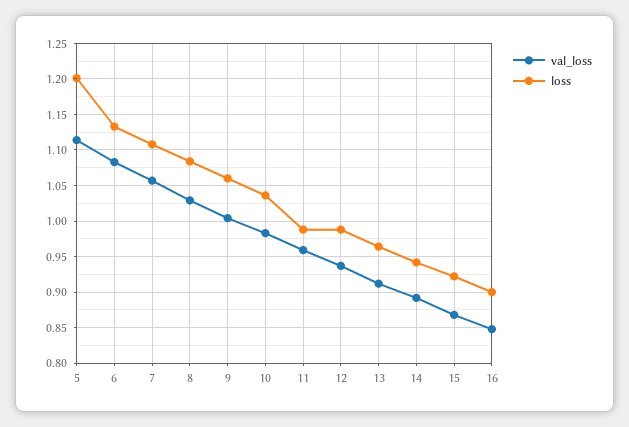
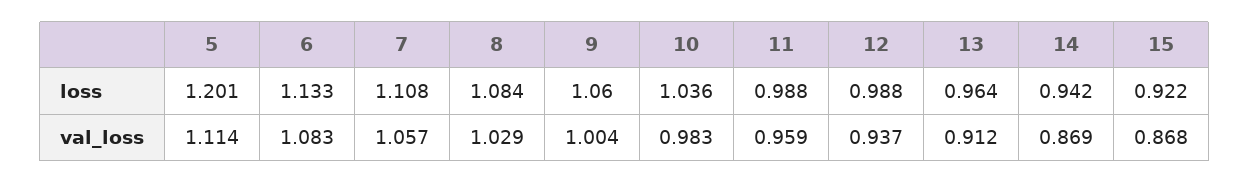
val_loss, 14: 0.89 -> 0.869
val_loss, 16: 0.85 -> none
loss, 16: 0.9 -> none

